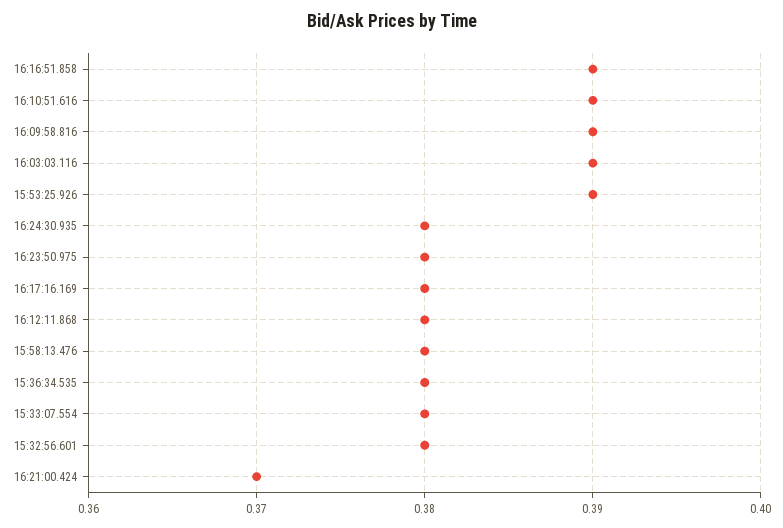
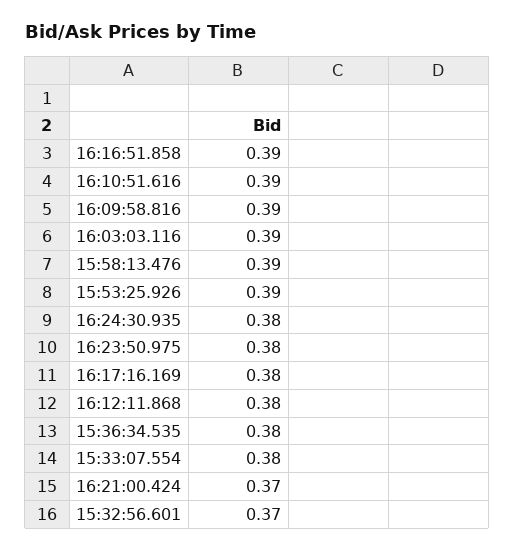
15:58:13.476: 0.38 -> 0.39
15:32:56.601: 0.38 -> 0.37

